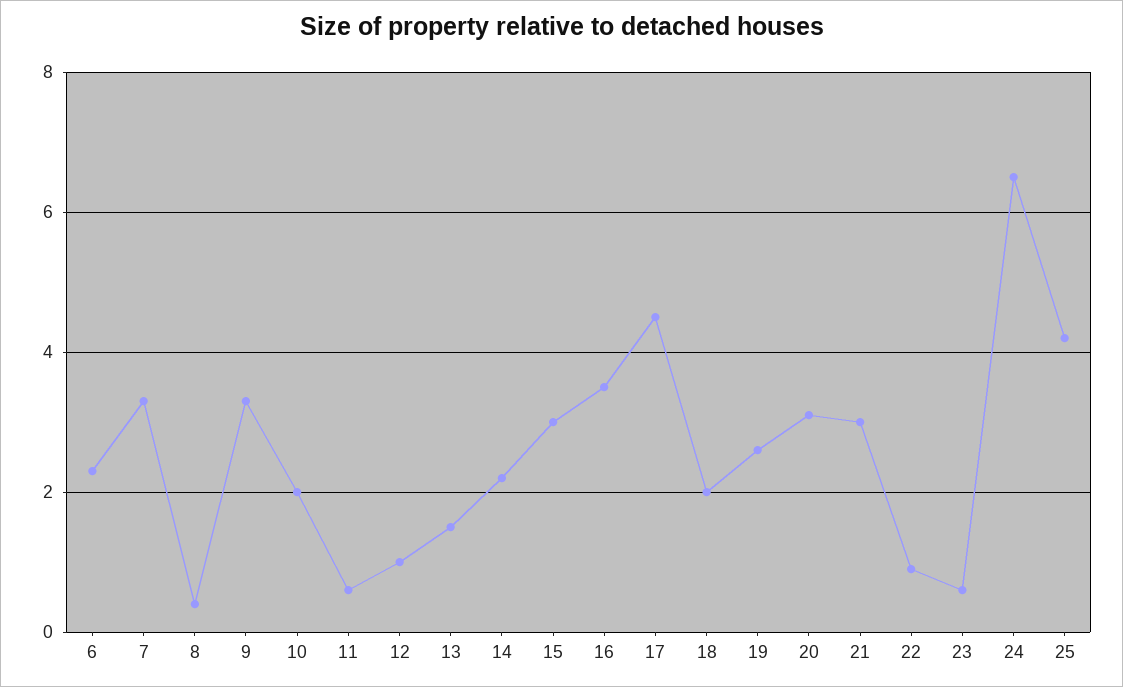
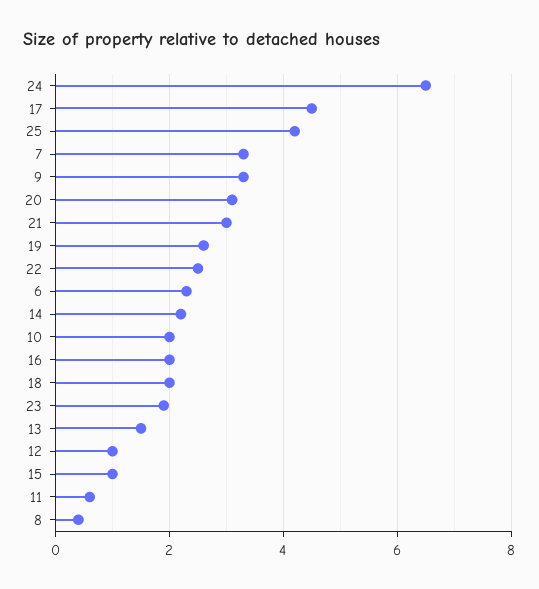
15: 3 -> 1
16: 3.5 -> 2
22: 1 -> 2.5
23: 0.5 -> 2

